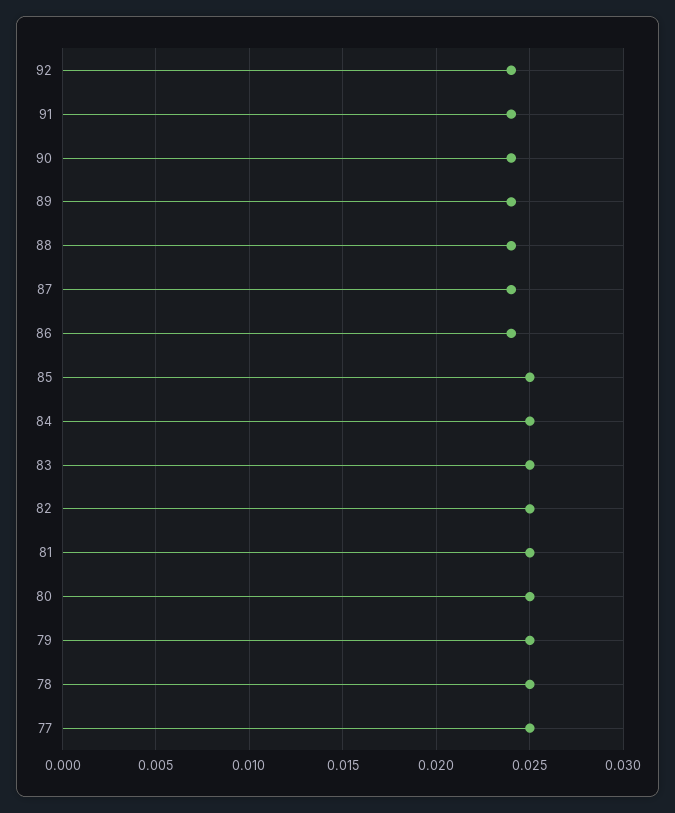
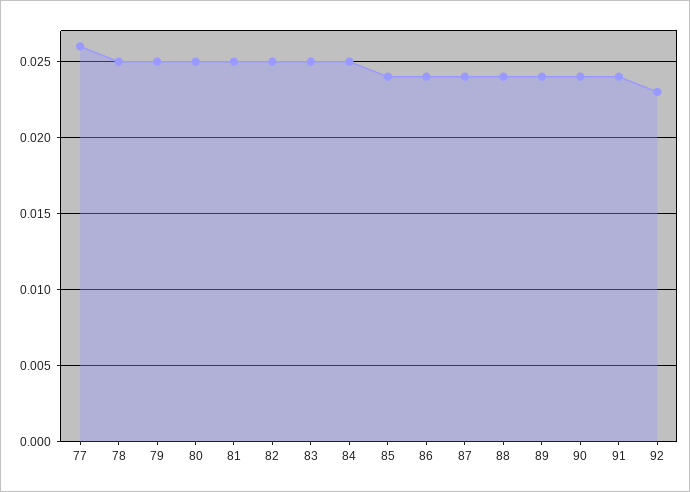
92: 0.024 -> 0.023
85: 0.025 -> 0.024
77: 0.025 -> 0.026

